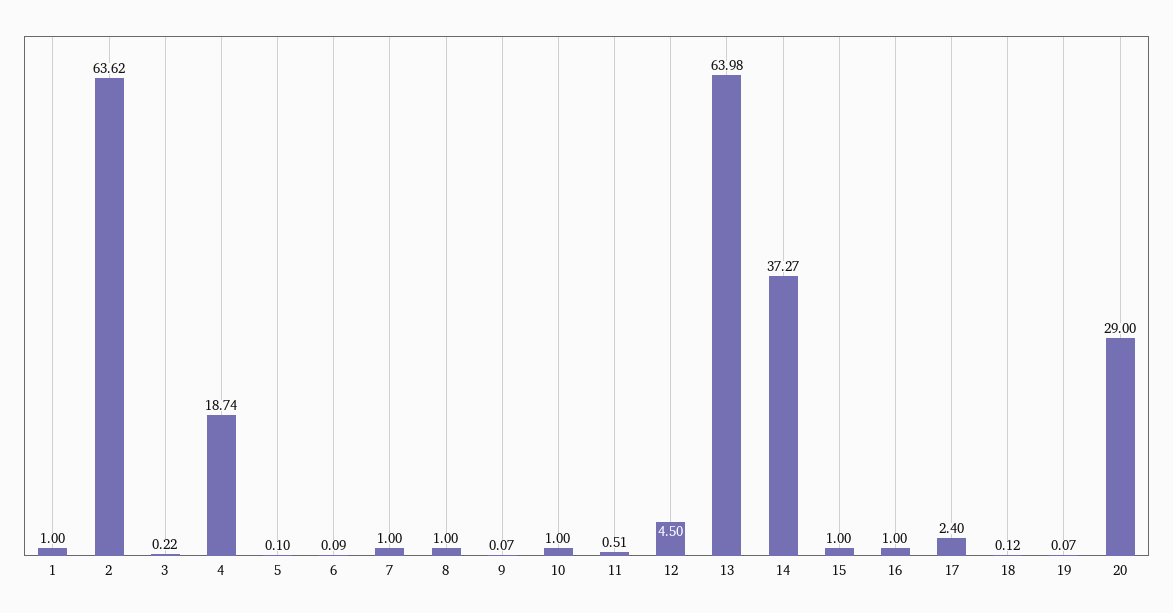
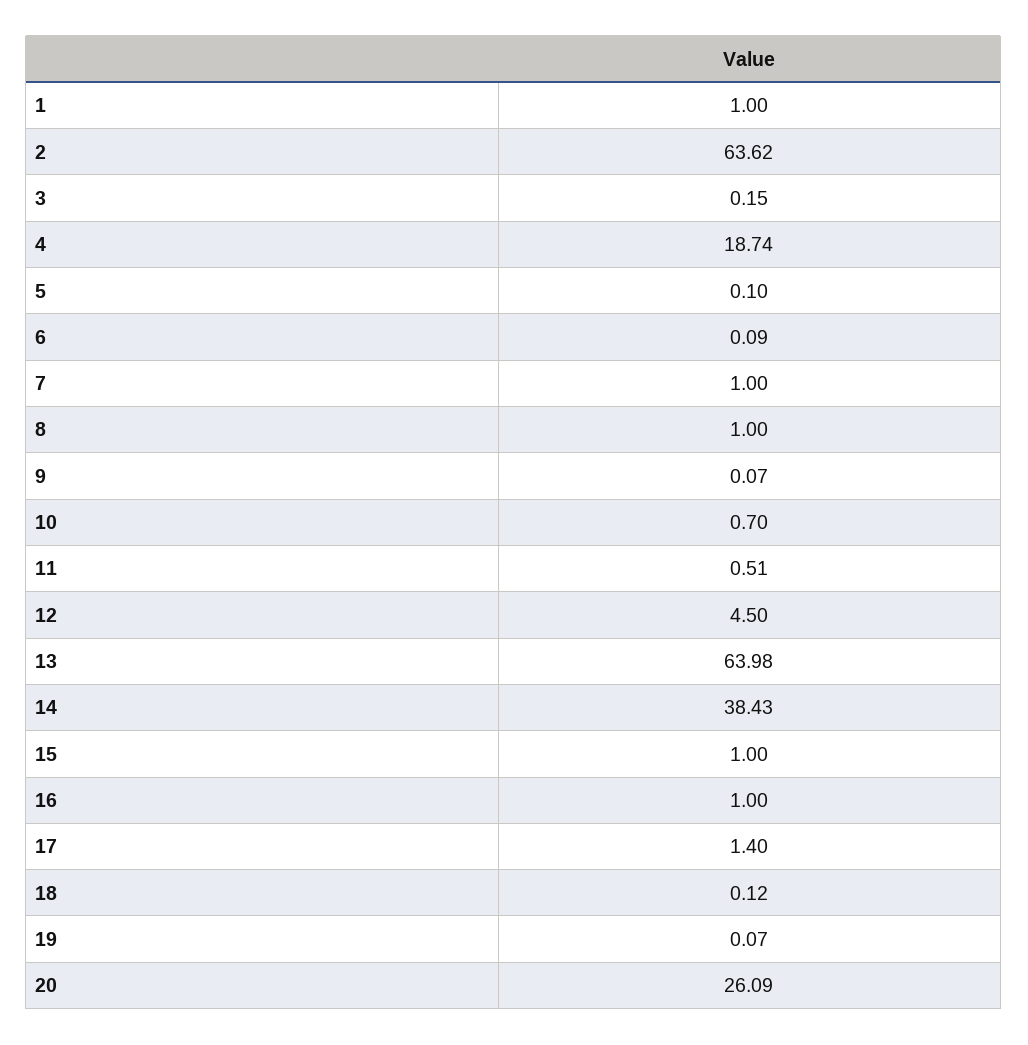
3: 0.22 -> 0.15
10: 1 -> 0.7
14: 37.27 -> 38.43
17: 2.4 -> 1.4
20: 29 -> 26.09

